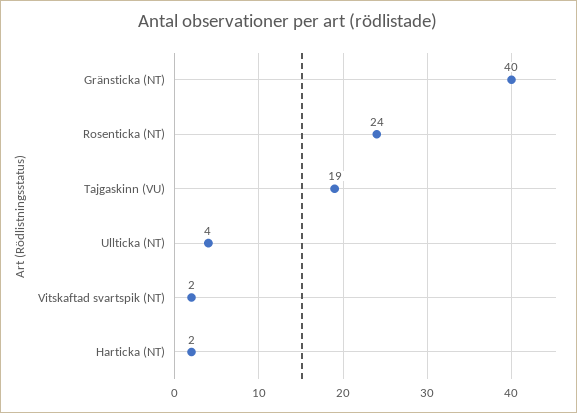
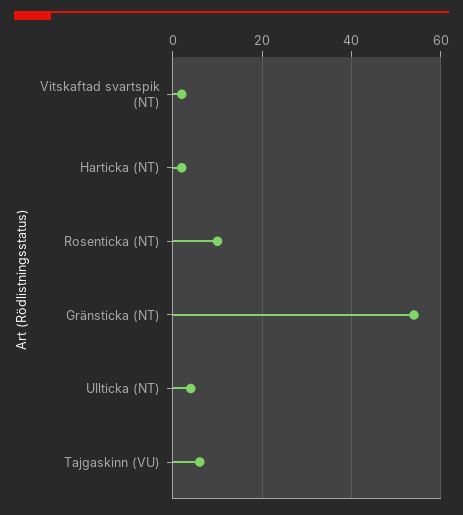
Gränsticka (NT): 40 -> 55
Rosenticka (NT): 24 -> 10
Tajgaskinn (VU): 19 -> 5

